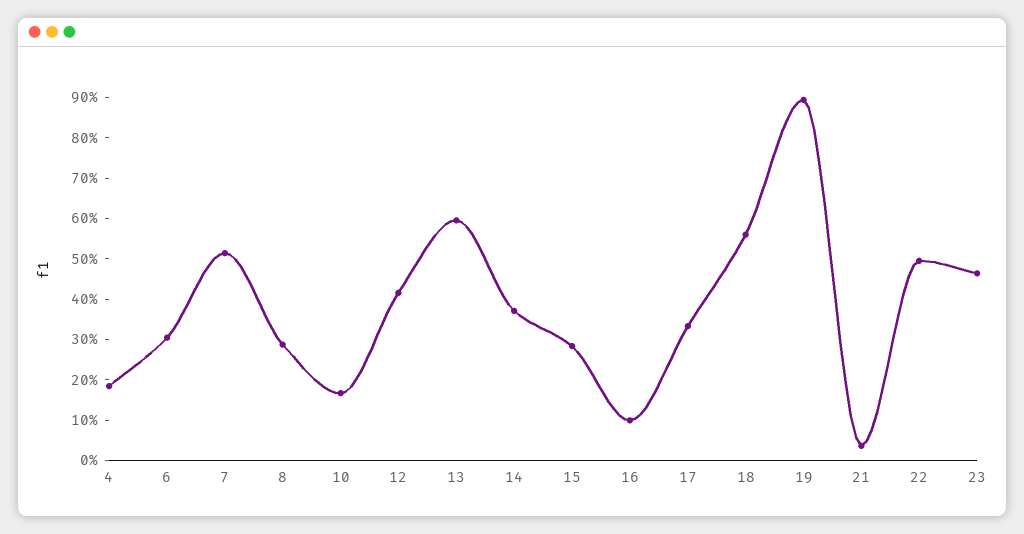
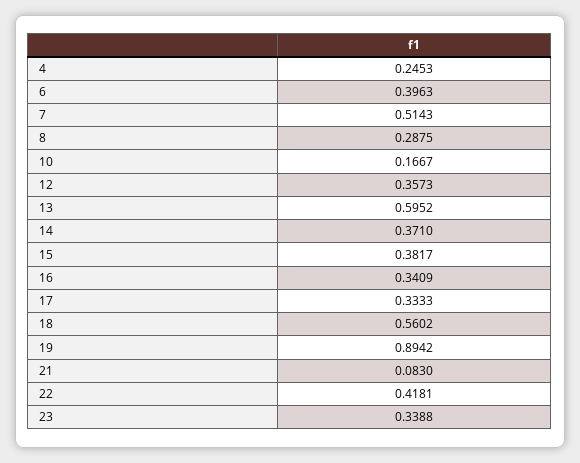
4: 0.18 -> 0.2453
6: 0.3 -> 0.3963
12: 0.42 -> 0.3573
15: 0.28 -> 0.3817
16: 0.1 -> 0.3409
21: 0.04 -> 0.083
22: 0.5 -> 0.4181
23: 0.46 -> 0.3388

